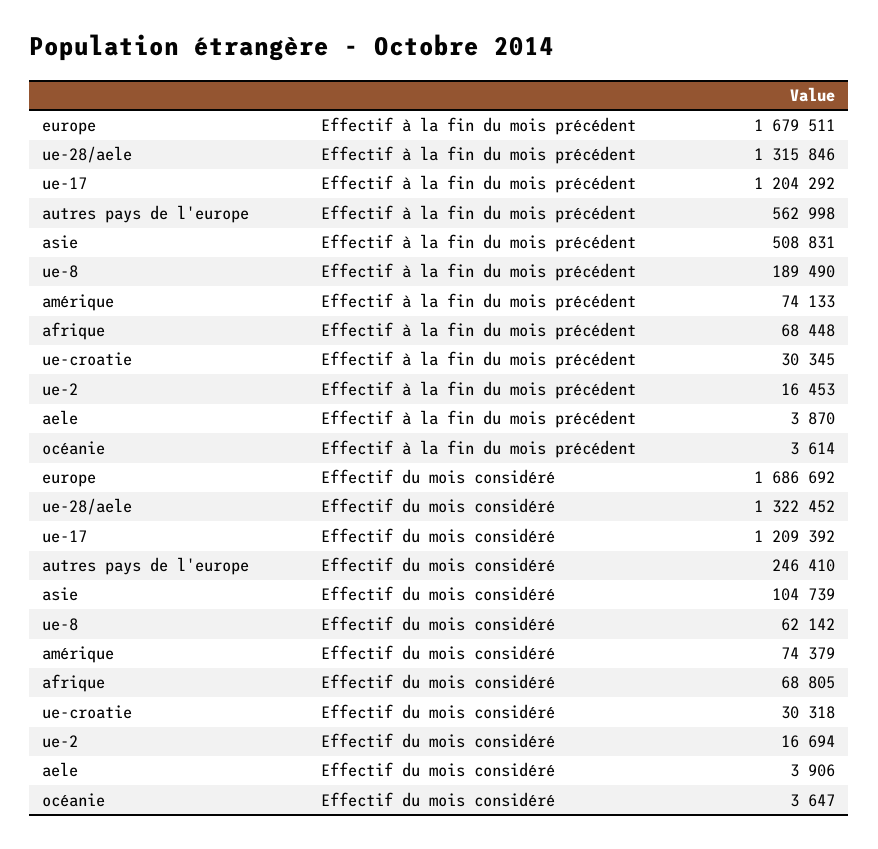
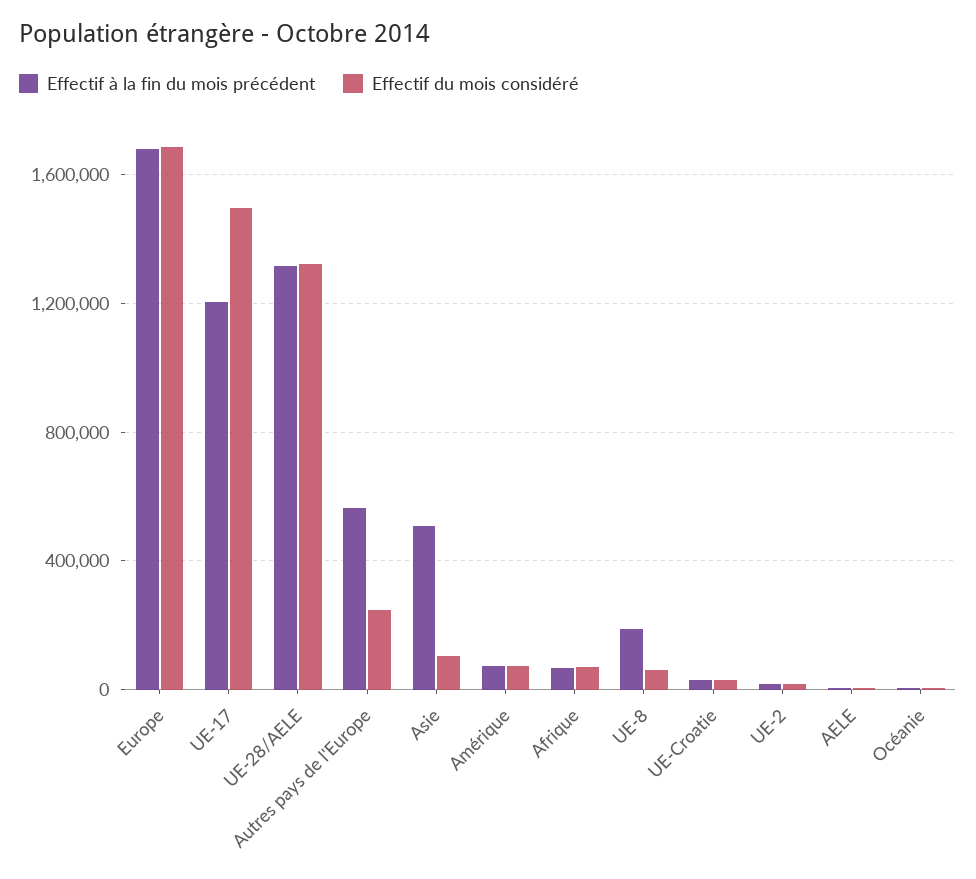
Effectif du mois considéré, ue-17: 1209392 -> 1500000

